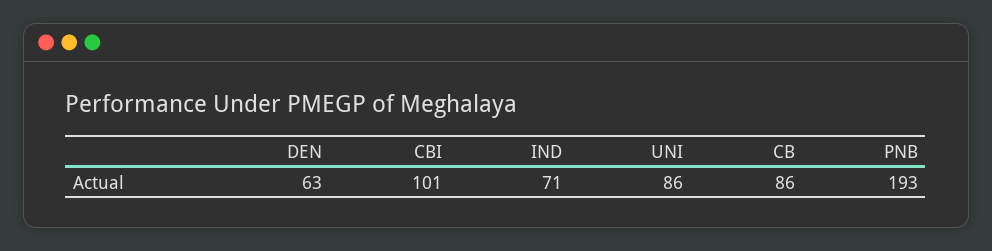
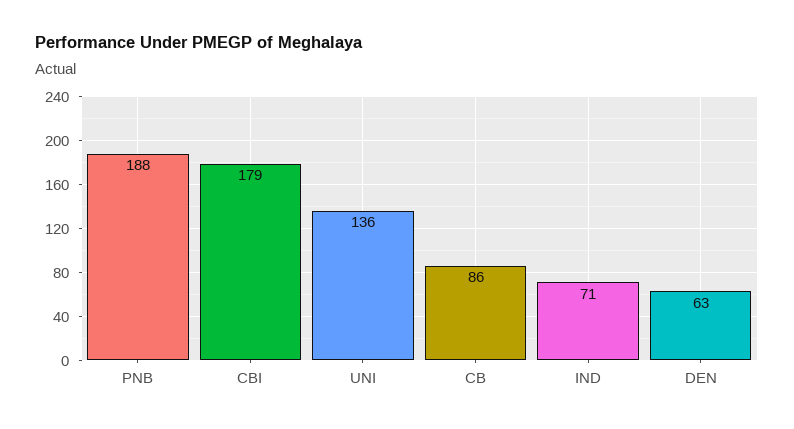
CBI: 101 -> 179
UNI: 86 -> 136
PNB: 193 -> 188

